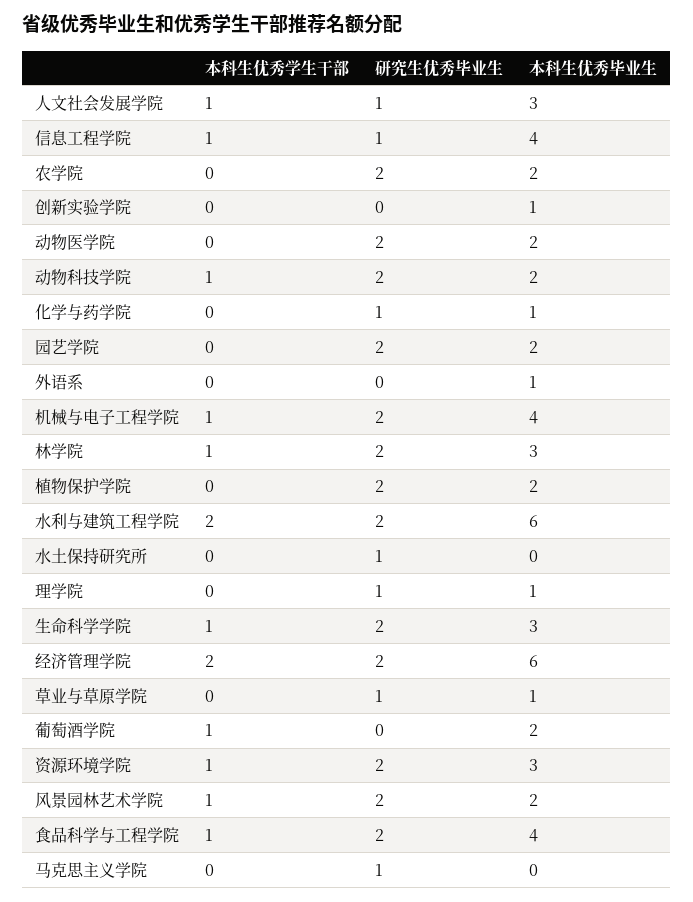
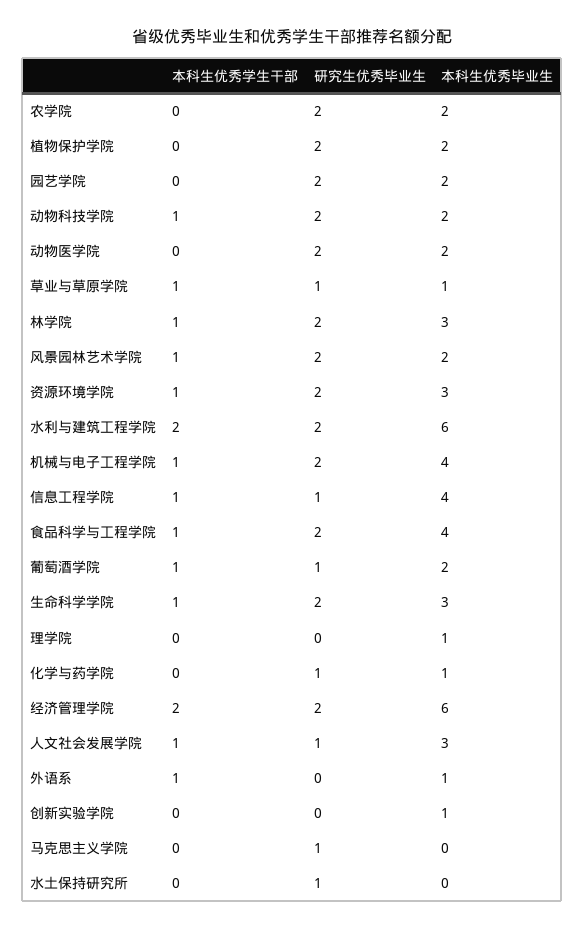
本科生优秀学生干部, 外语系: 0 -> 1
研究生优秀毕业生, 理学院: 1 -> 0
本科生优秀学生干部, 草业与草原学院: 0 -> 1
研究生优秀毕业生, 葡萄酒学院: 0 -> 1

